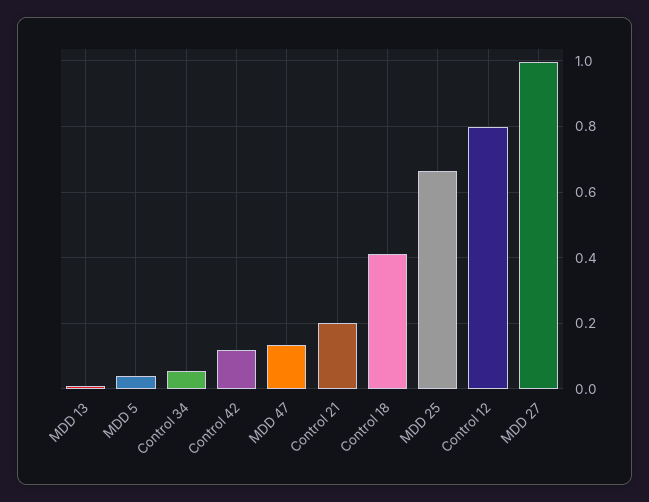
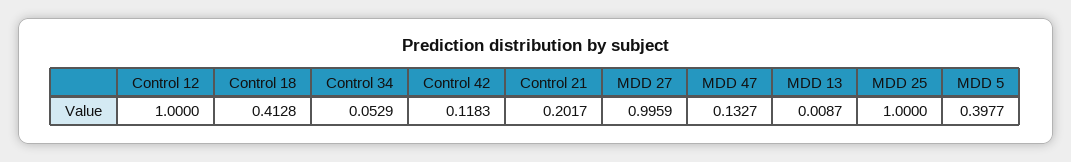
MDD 5: 0.04 -> 0.3977
MDD 25: 0.66 -> 1
Control 12: 0.8 -> 1

